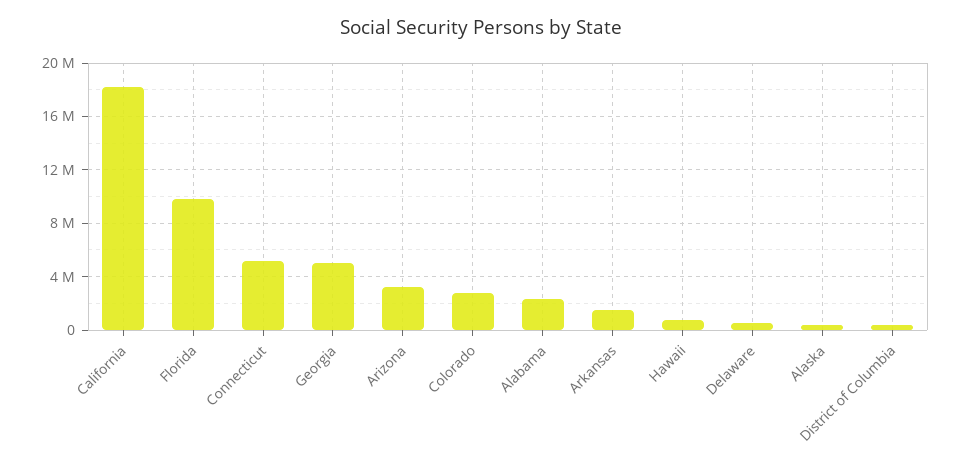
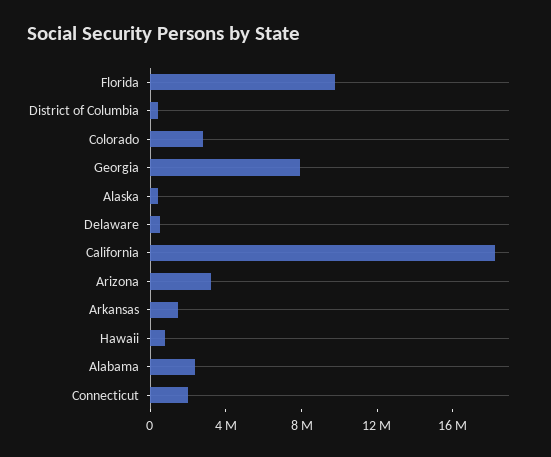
Connecticut: 5000000 -> 2000000
Georgia: 5000000 -> 8000000

